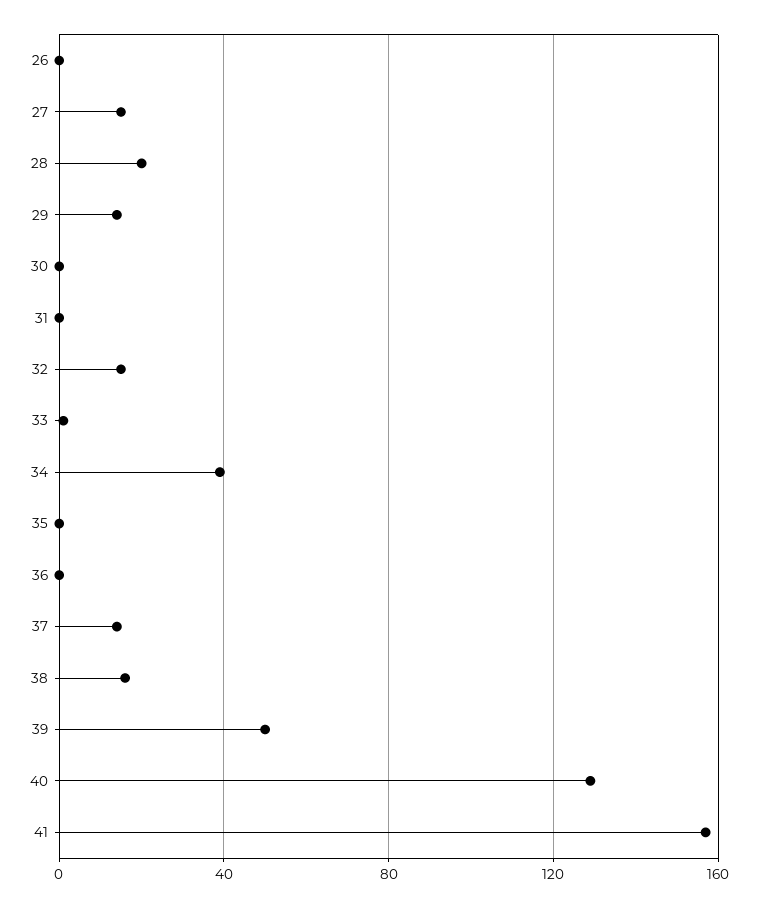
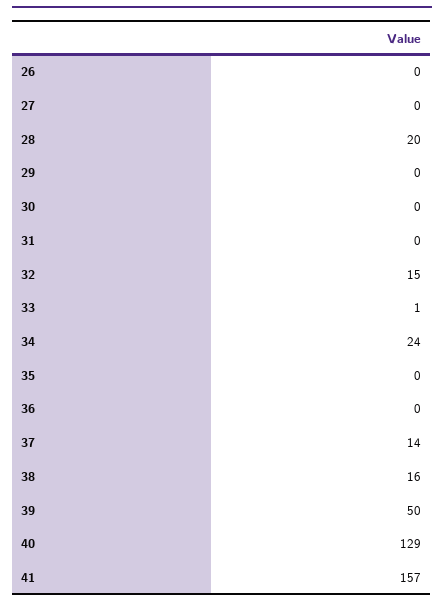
27: 15 -> 0
29: 15 -> 0
34: 40 -> 24

